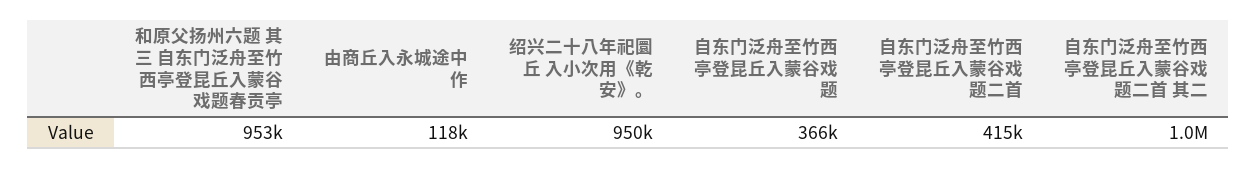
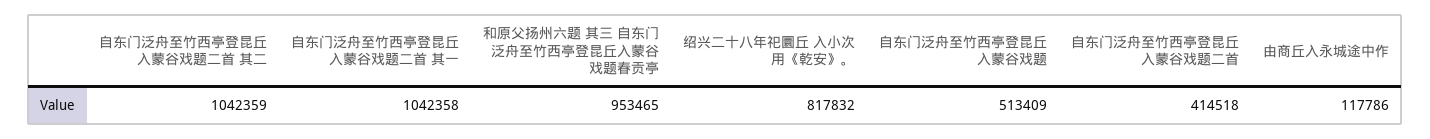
绍兴二十八年祀圜丘 入小次用《乾安》。: 950000 -> 817832
自东门泛舟至竹西亭登昆丘入蒙谷戏题: 366000 -> 513409
自东门泛舟至竹西亭登昆丘入蒙谷戏题二首 其一: none -> 1042358

